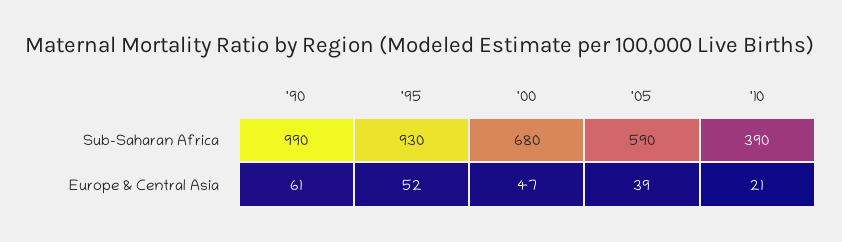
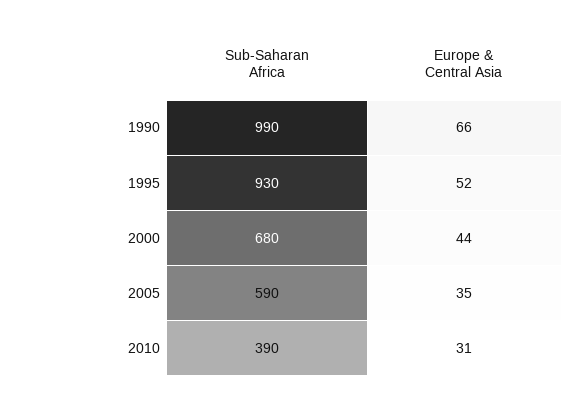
'90, Europe & Central Asia: 61 -> 66
'00, Europe & Central Asia: 47 -> 44
'05, Europe & Central Asia: 39 -> 35
'10, Europe & Central Asia: 21 -> 31

